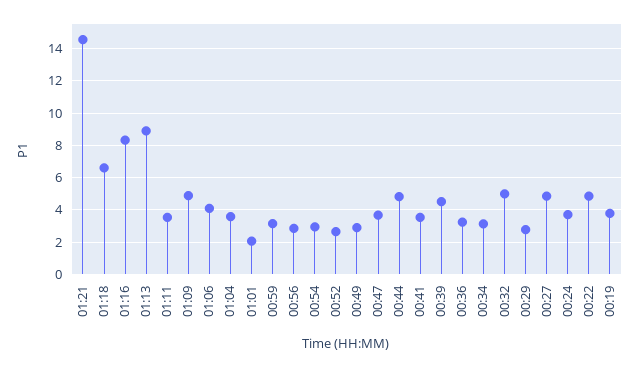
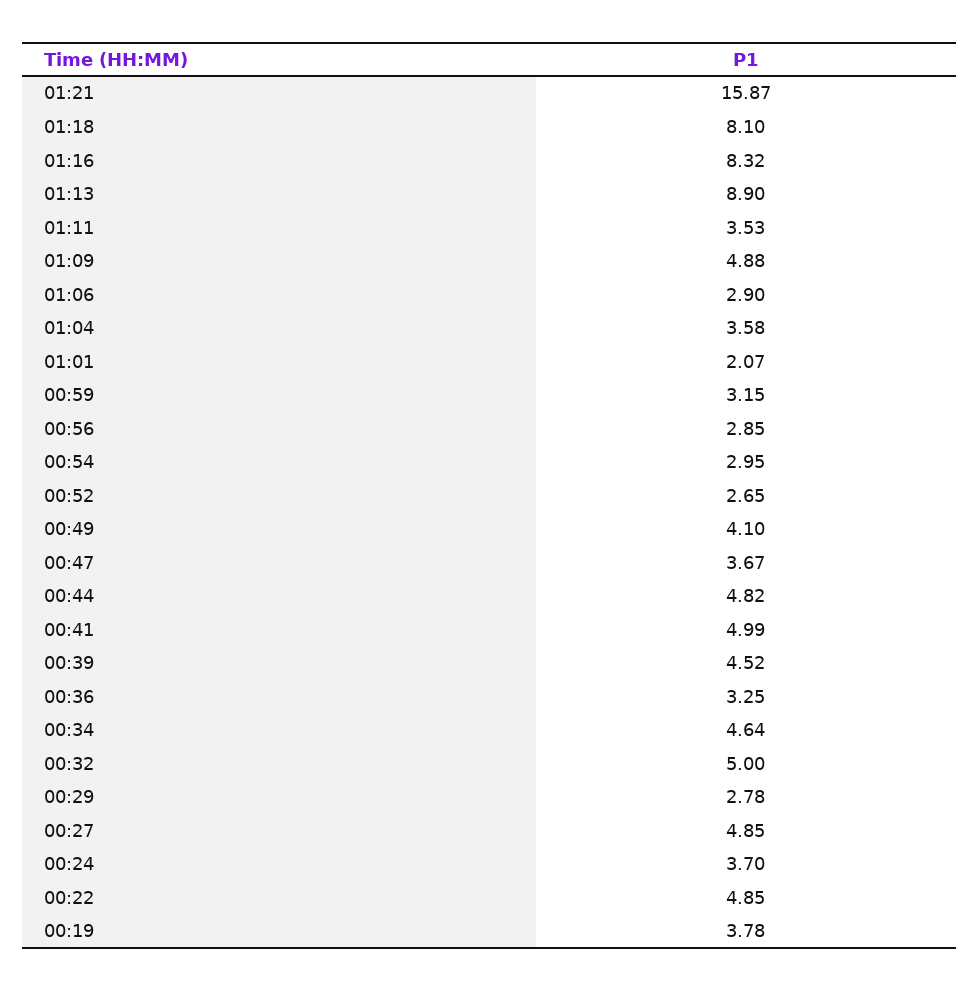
01:21: 14.5 -> 15.87
01:18: 6.5 -> 8.1
01:06: 4 -> 2.9
00:49: 3 -> 4.1
00:41: 3.5 -> 4.99
00:34: 3 -> 4.64

